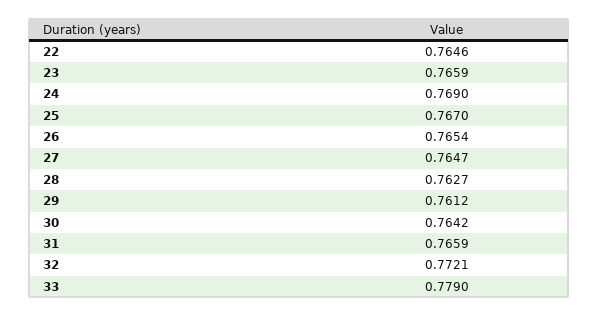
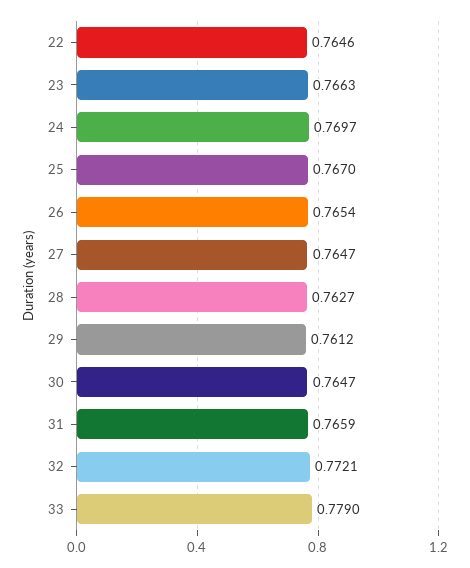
23: 0.7659 -> 0.7663
24: 0.769 -> 0.7697
30: 0.7642 -> 0.7647

